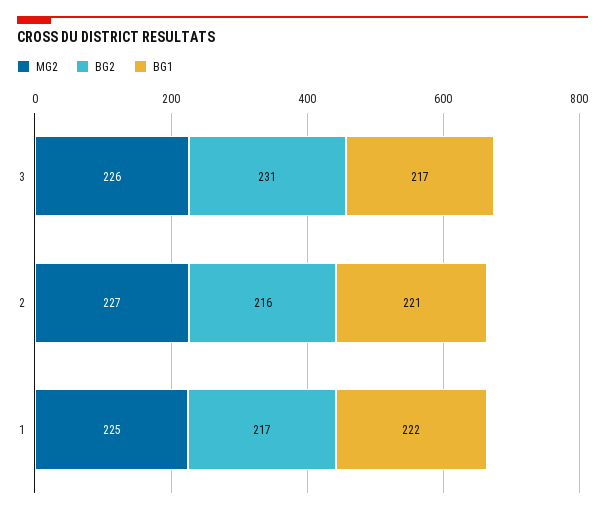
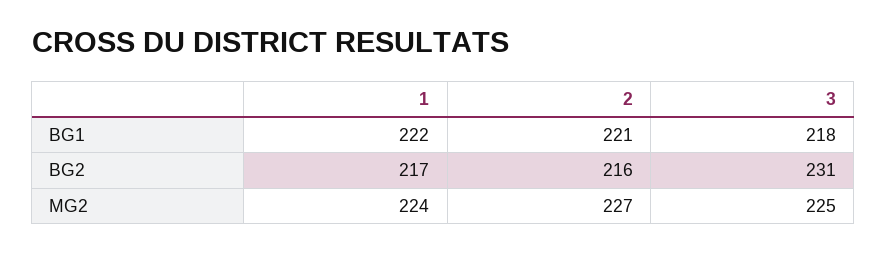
MG2, 3: 226 -> 225
BG1, 3: 217 -> 218
MG2, 1: 225 -> 224

